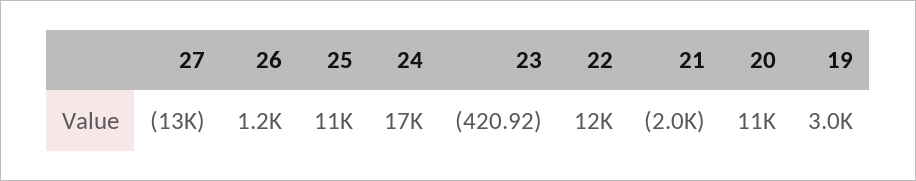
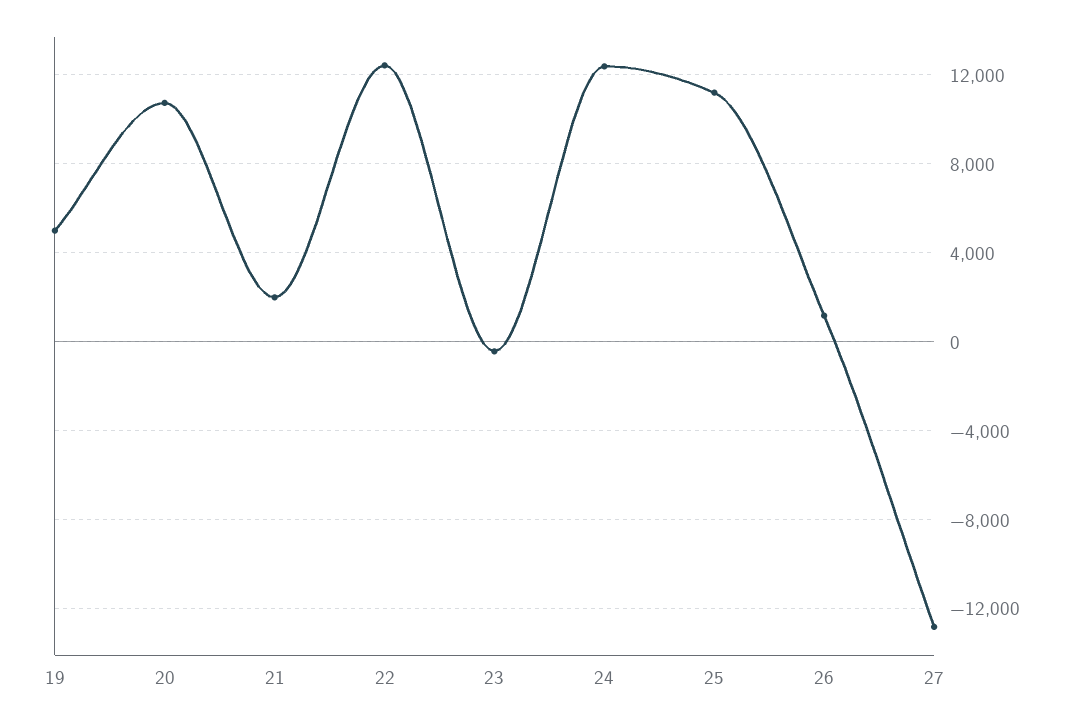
24: 17000 -> 12500
21: -2000 -> 2000
19: 3000 -> 5000

